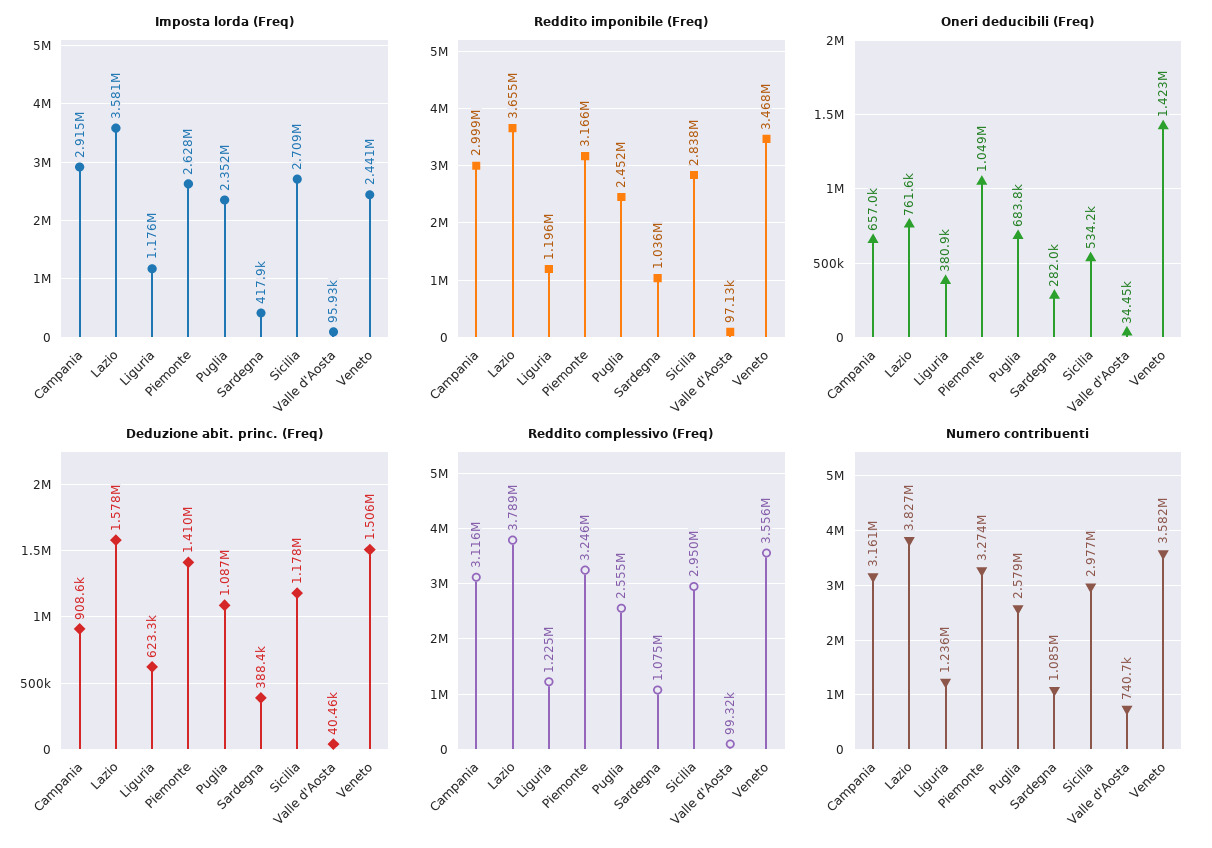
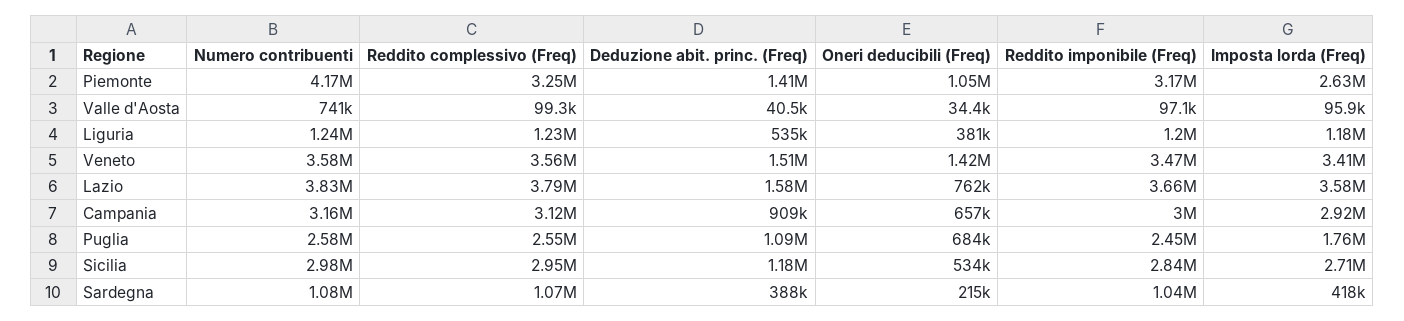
Imposta lorda (Freq), Puglia: 2352000 -> 1760000
Imposta lorda (Freq), Veneto: 2441000 -> 3410000
Oneri deducibili (Freq), Sardegna: 282000 -> 215000
Deduzione abit. princ. (Freq), Liguria: 623300 -> 535000
Numero contribuenti, Piemonte: 3274000 -> 4170000

